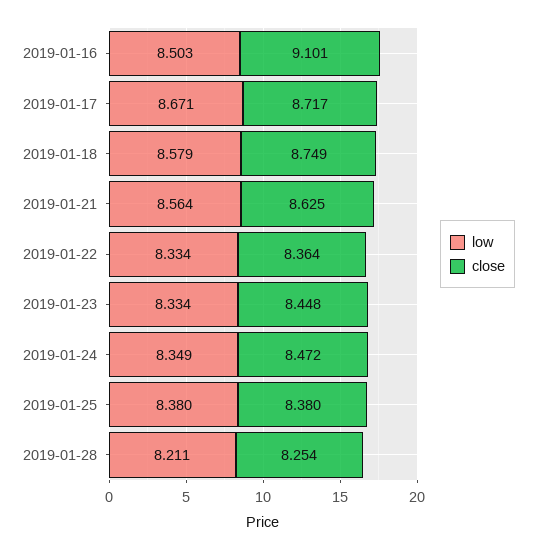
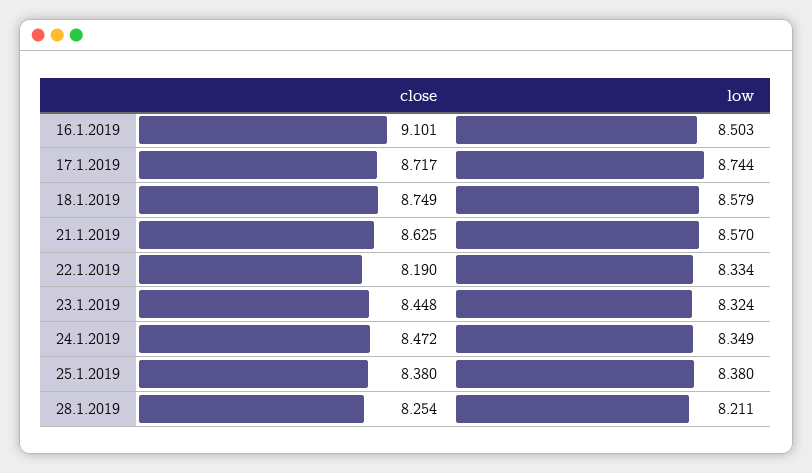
low, 2019-01-17: 8.671 -> 8.744
low, 2019-01-21: 8.564 -> 8.57
close, 2019-01-22: 8.364 -> 8.19
low, 2019-01-23: 8.334 -> 8.324

